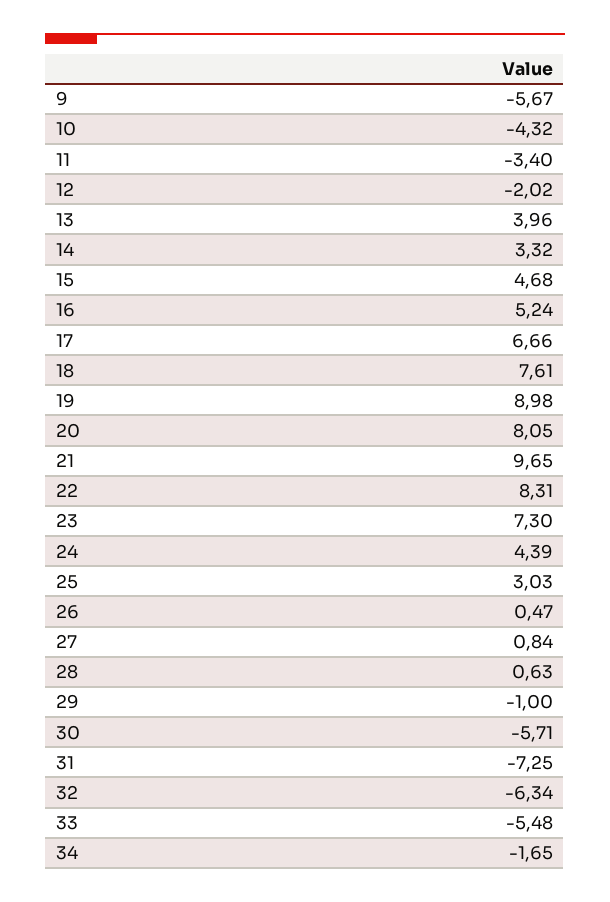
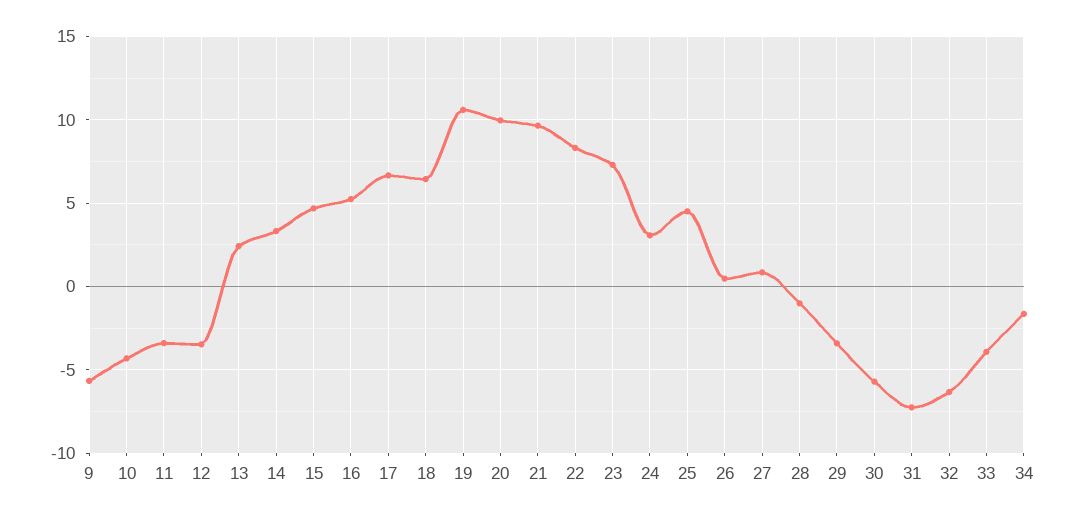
12: -2.02 -> -3.5
13: 3.96 -> 2.5
18: 7.61 -> 6.5
19: 8.98 -> 10.5
20: 8.05 -> 10
24: 4.39 -> 3
25: 3.03 -> 4.5
28: 0.63 -> -1
29: -1 -> -3.5
33: -5.48 -> -4

